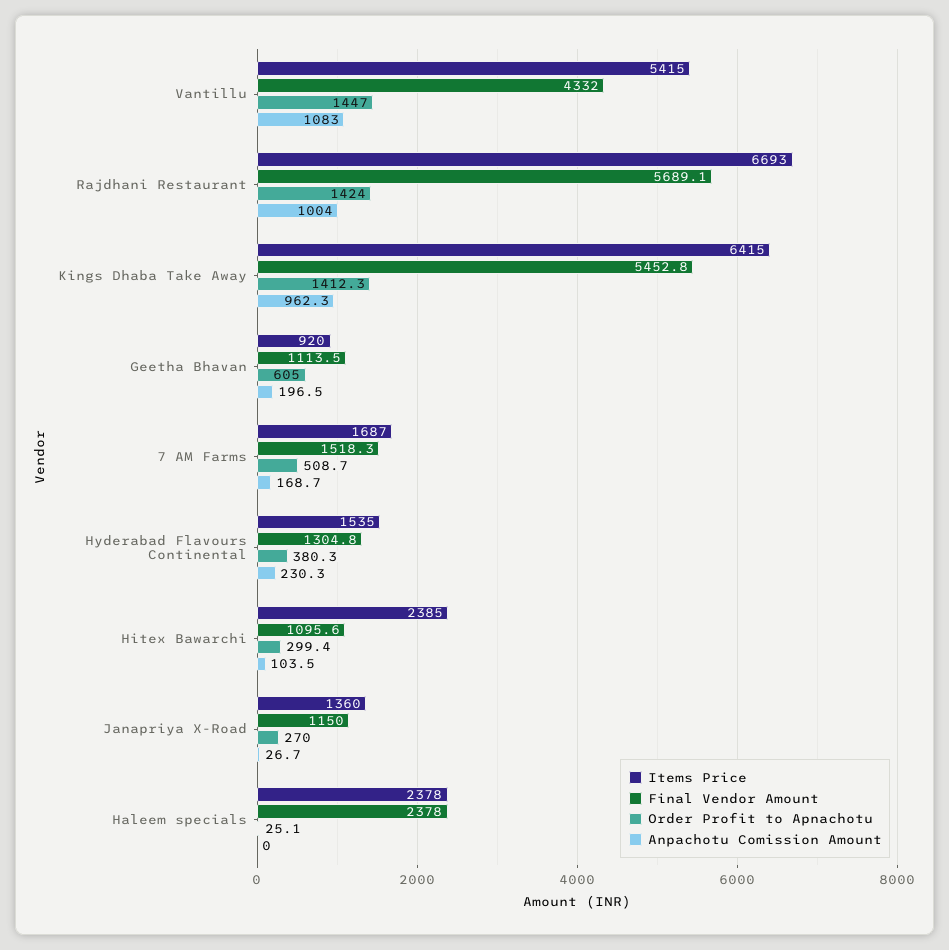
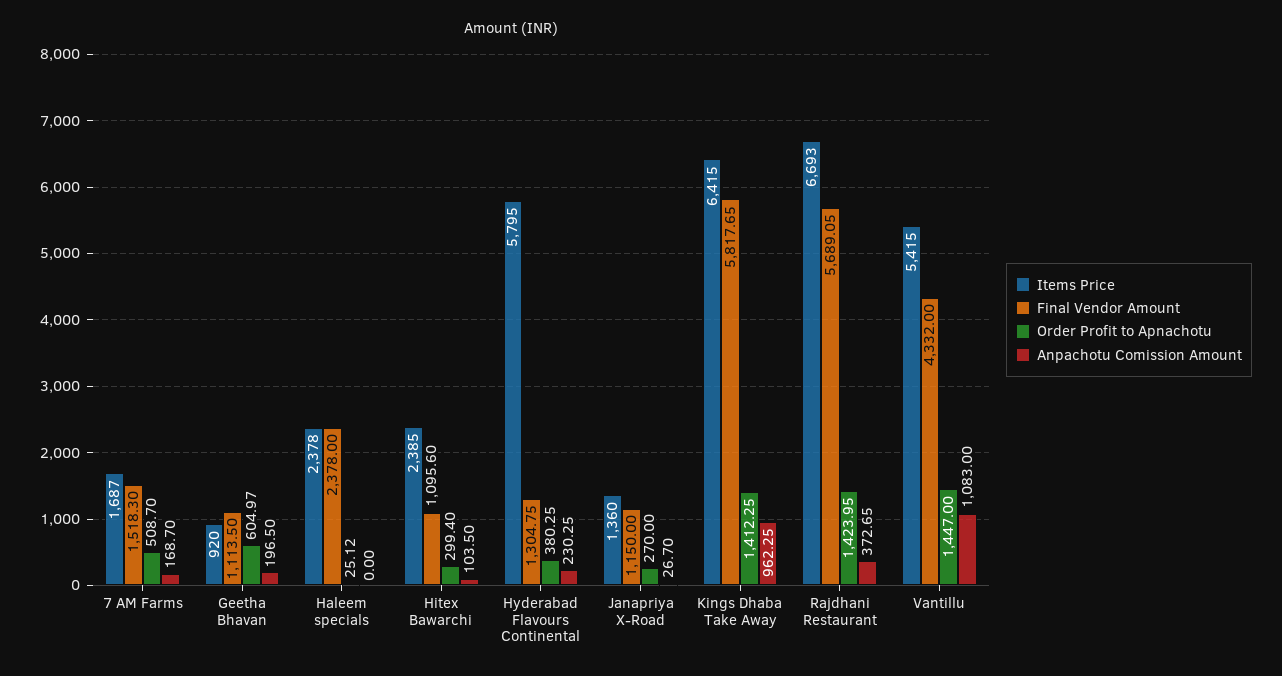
Anpachotu Comission Amount, Rajdhani Restaurant: 1004 -> 372.65
Final Vendor Amount, Kings Dhaba Take Away: 5452.8 -> 5817.65
Items Price, Hyderabad Flavours Continental: 1535 -> 5795

